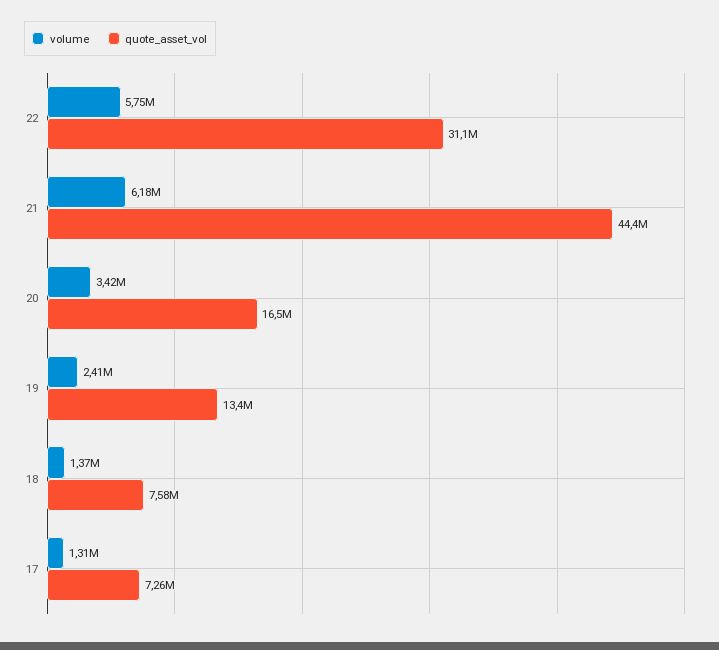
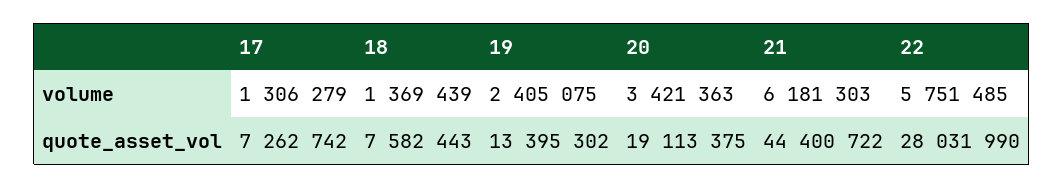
quote_asset_vol, 22: 31100000 -> 28031990
quote_asset_vol, 20: 16500000 -> 19113375

